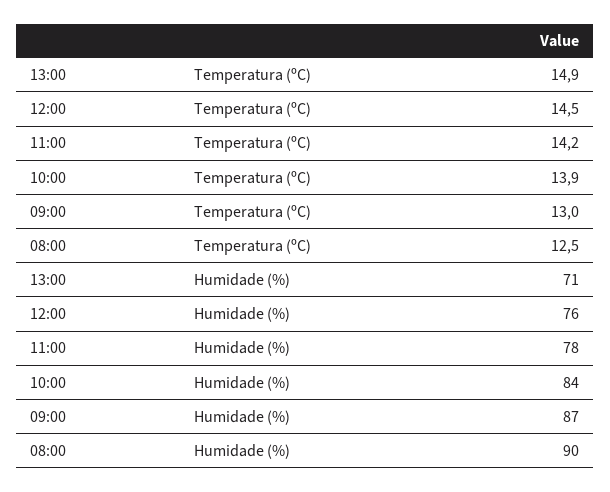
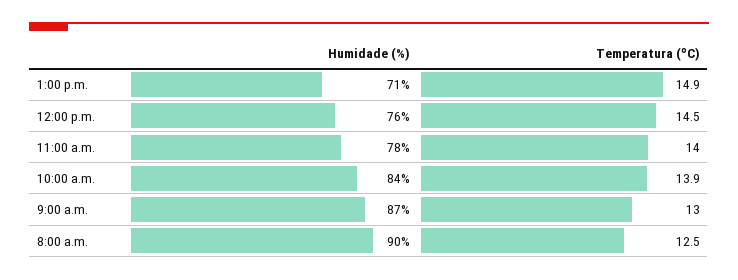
11:00, Temperatura (ºC): 14.2 -> 14

